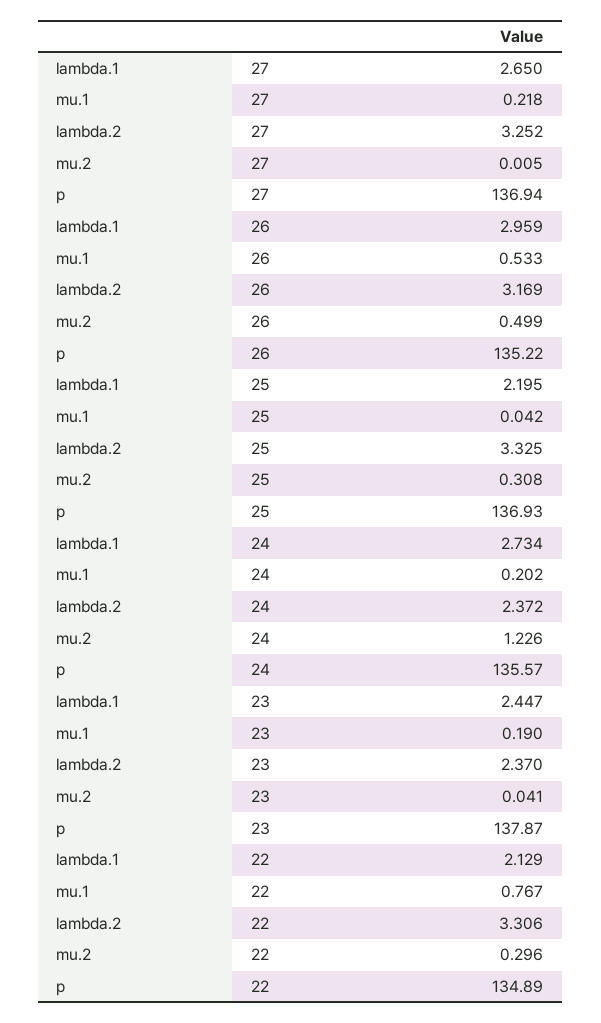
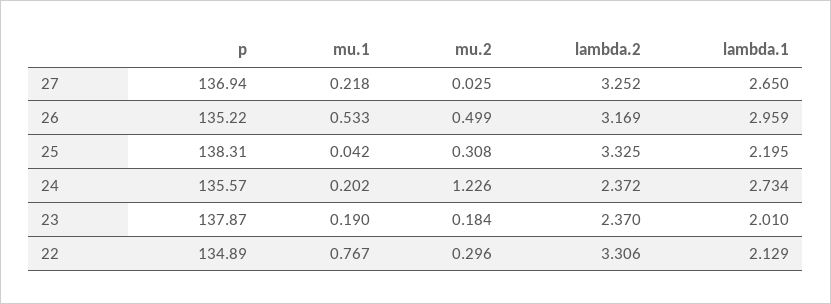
mu.2, 27: 0.005 -> 0.025
p, 25: 136.93 -> 138.31
lambda.1, 23: 2.447 -> 2.01
mu.2, 23: 0.041 -> 0.184

